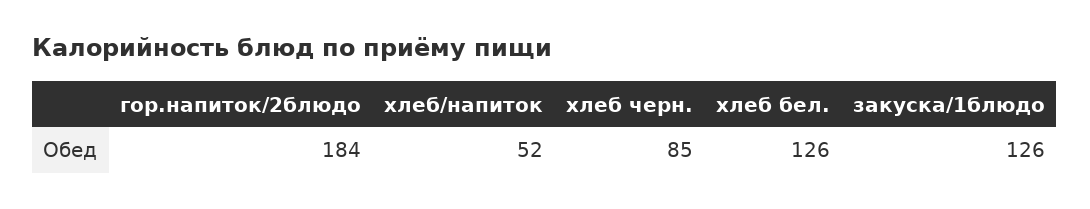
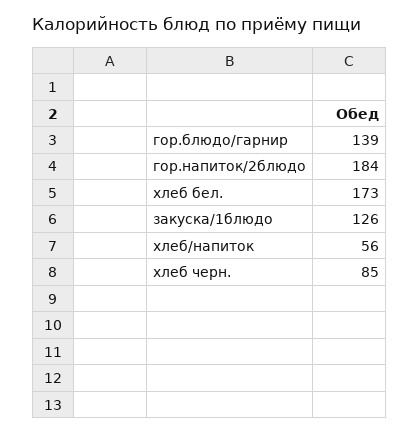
хлеб/напиток: 52 -> 56
хлеб бел.: 126 -> 173
гор.блюдо/гарнир: none -> 139

